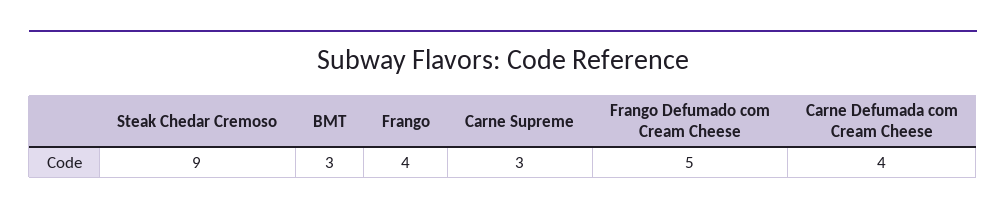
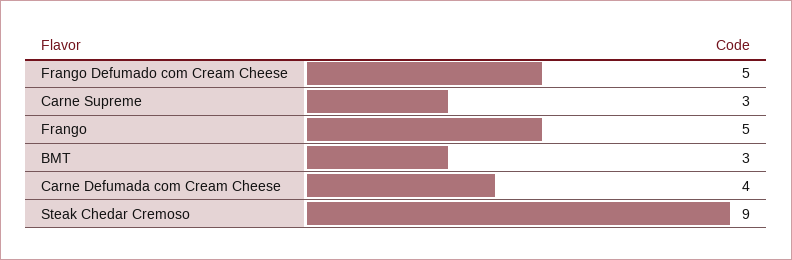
Frango: 4 -> 5

